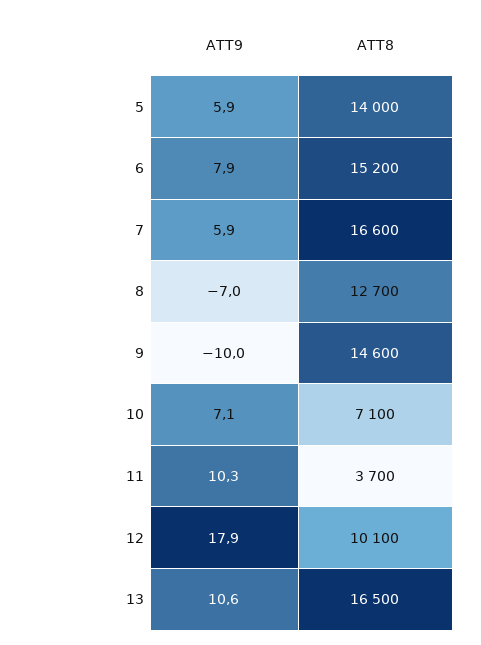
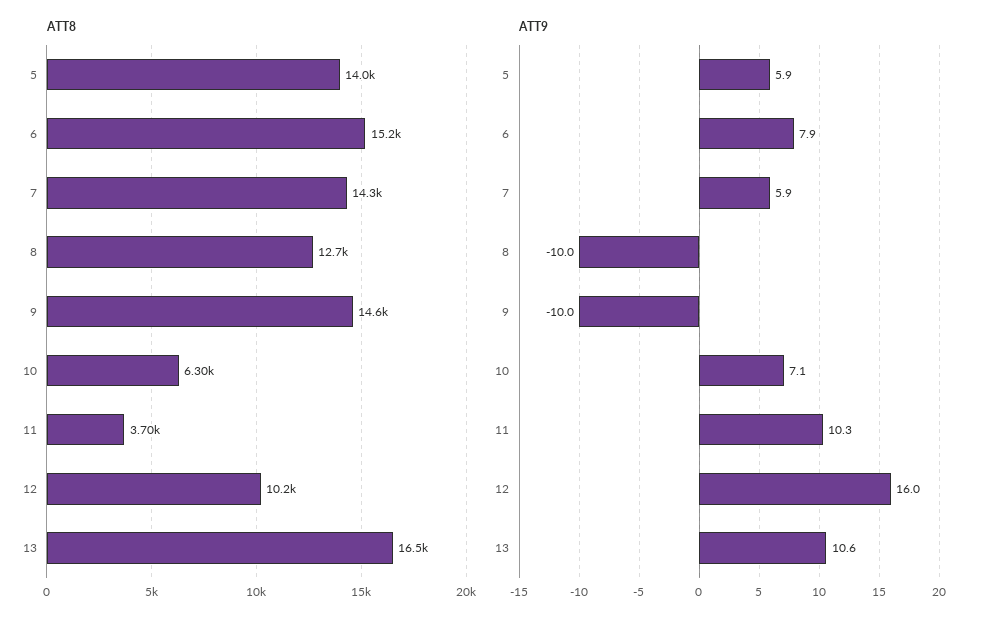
ATT8, 7: 16600 -> 14300
ATT9, 8: -7 -> -10
ATT8, 10: 7100 -> 6300
ATT9, 12: 17.9 -> 16
ATT8, 12: 10100 -> 10200

